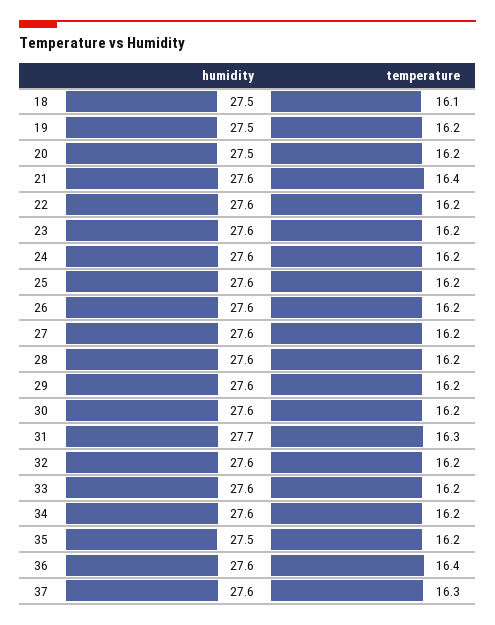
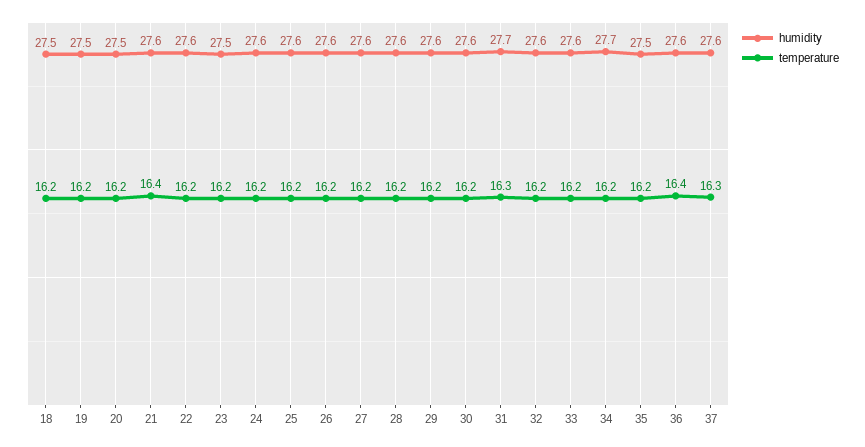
temperature, 18: 16.1 -> 16.2
humidity, 23: 27.6 -> 27.5
humidity, 34: 27.6 -> 27.7

